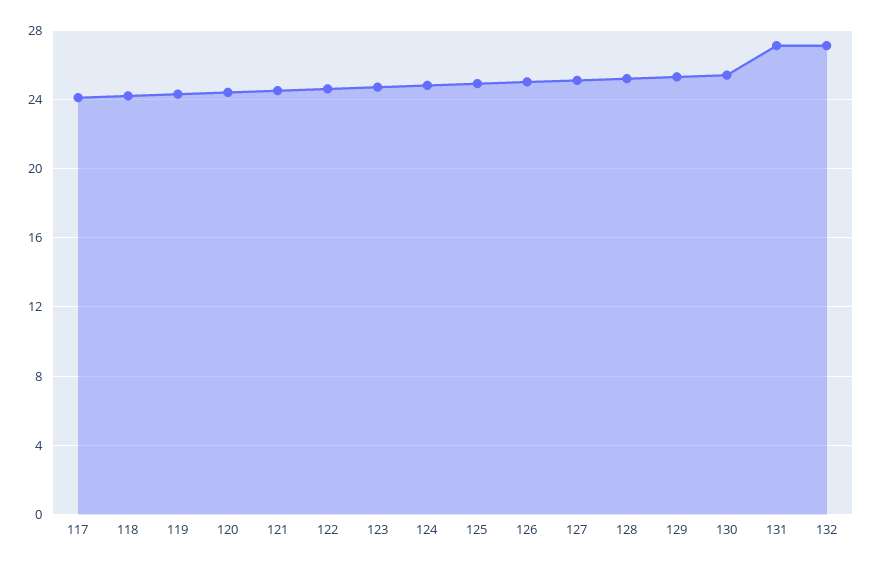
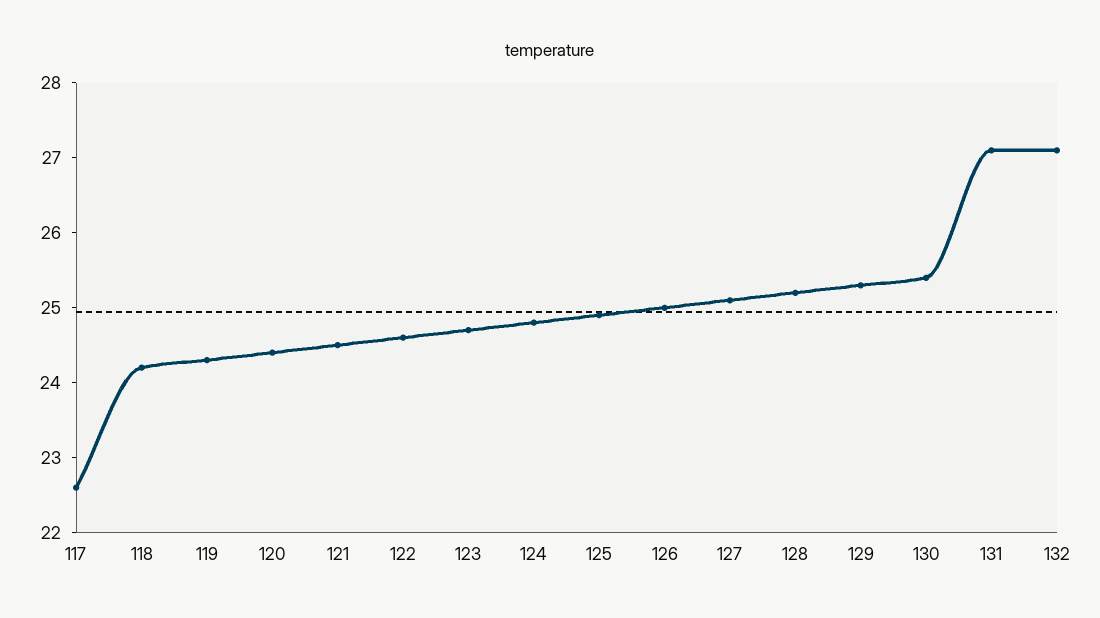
117: 24 -> 22.5

